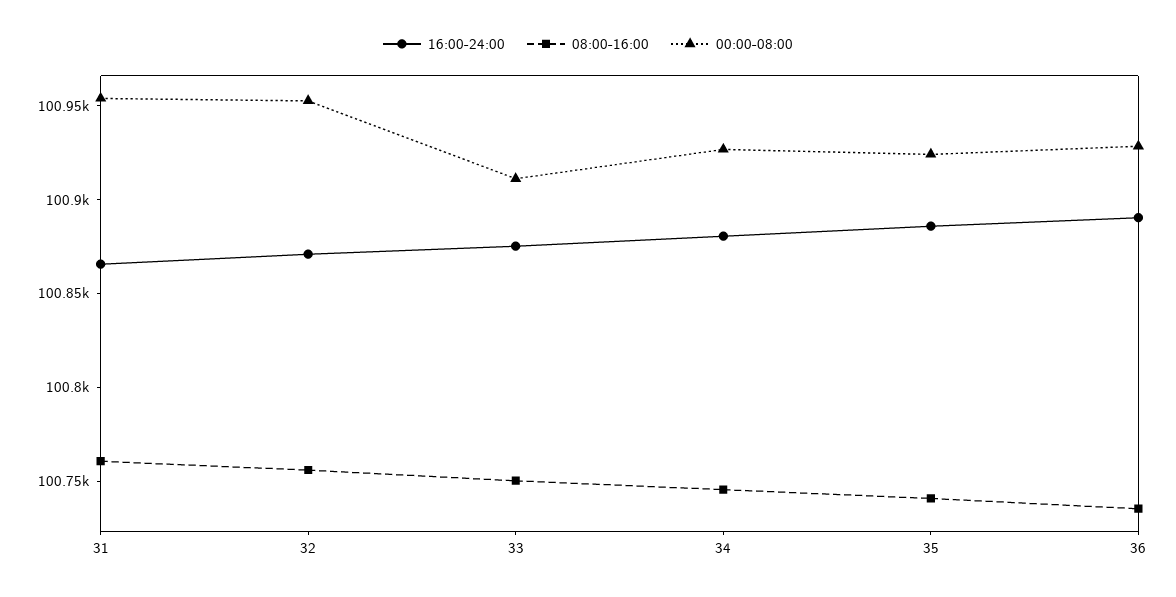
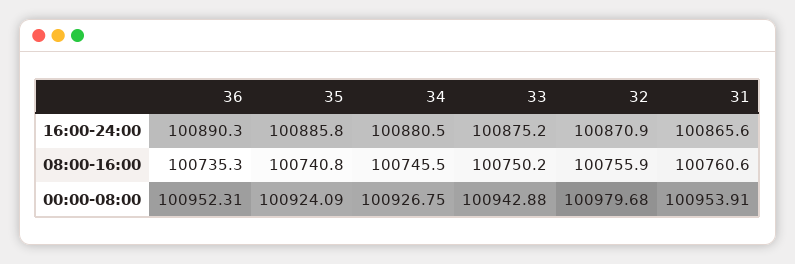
00:00-08:00, 32: 100950 -> 100979.68
00:00-08:00, 33: 100910 -> 100942.88
00:00-08:00, 36: 100930 -> 100952.31

